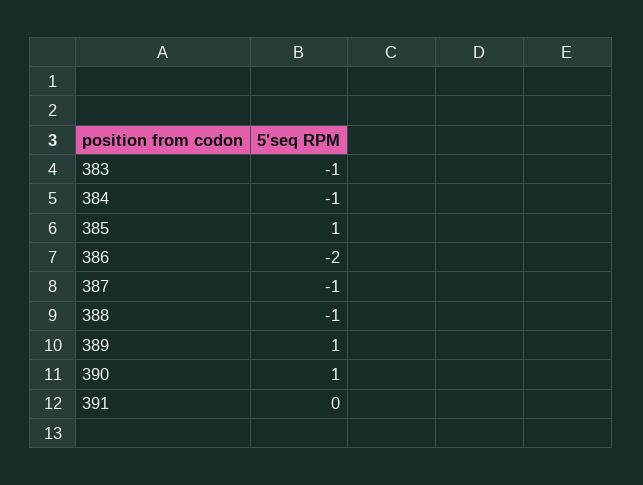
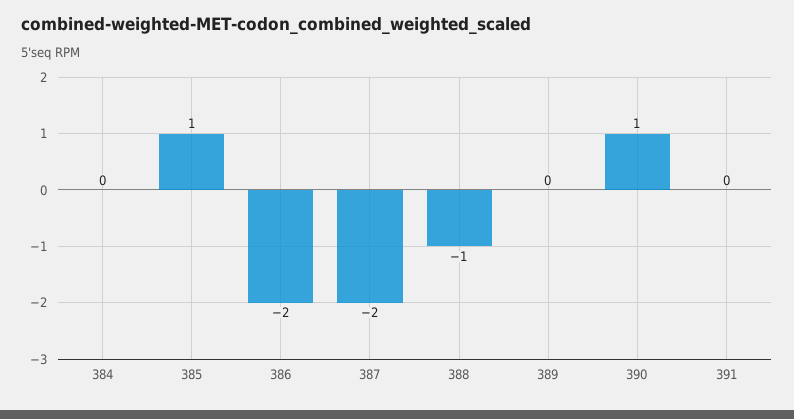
383: -1 -> none
384: -1 -> 0
387: -1 -> -2
389: 1 -> 0

